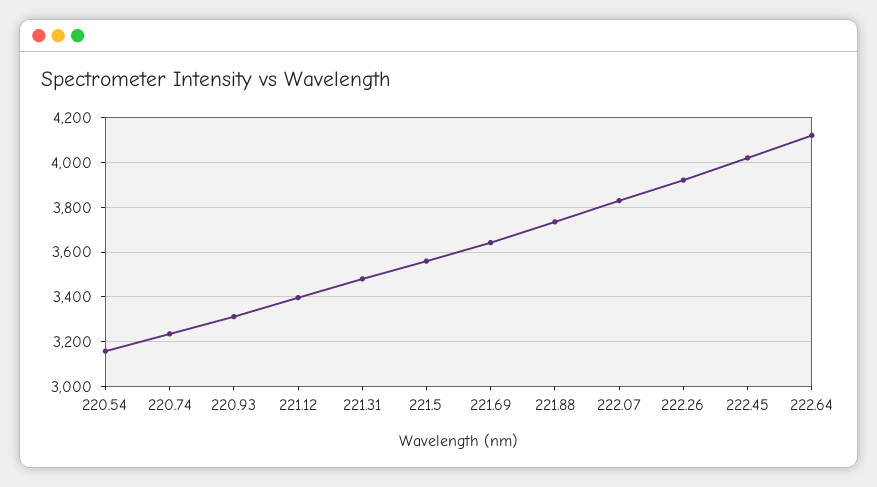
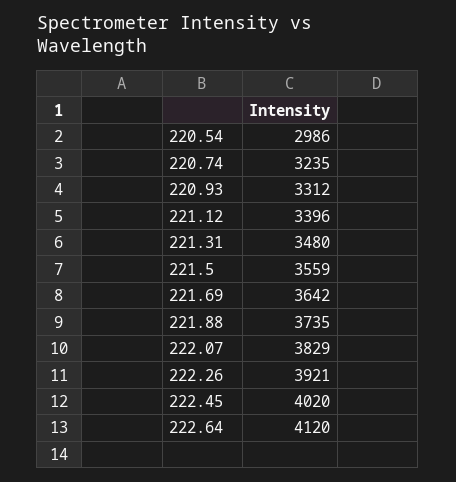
220.54: 3150 -> 2986

